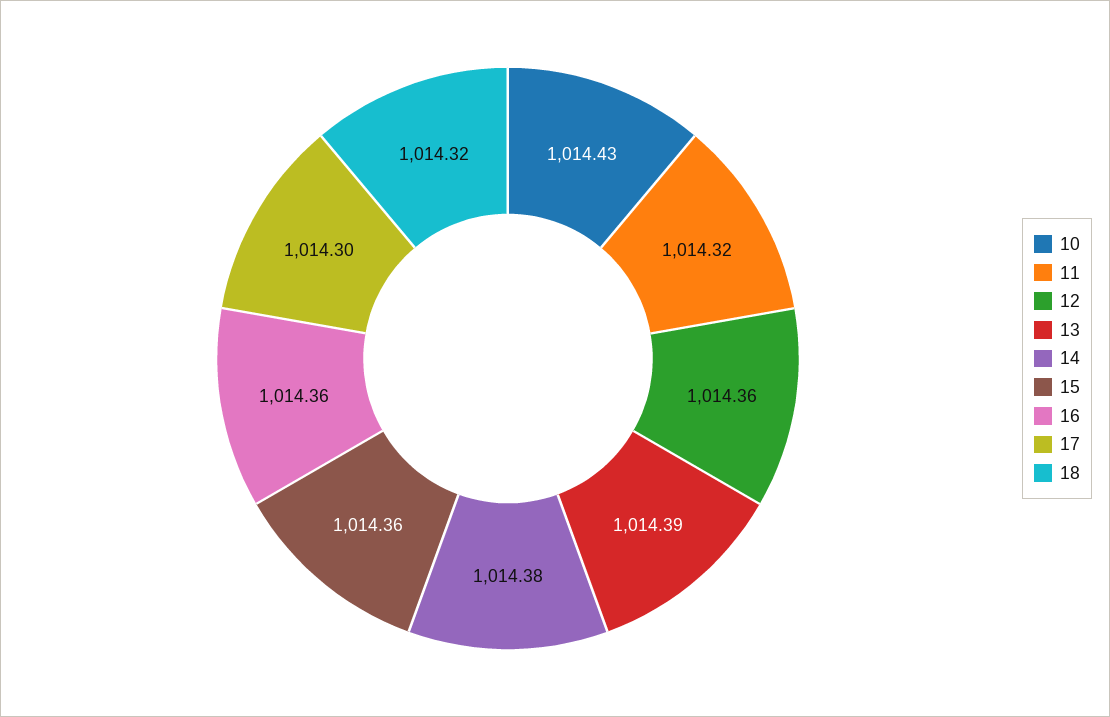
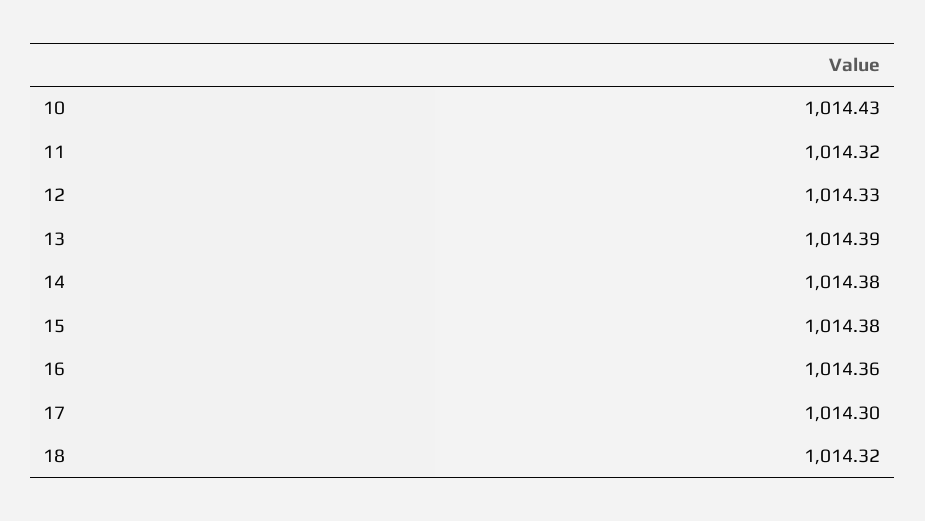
12: 1014.36 -> 1014.33
15: 1014.36 -> 1014.38

